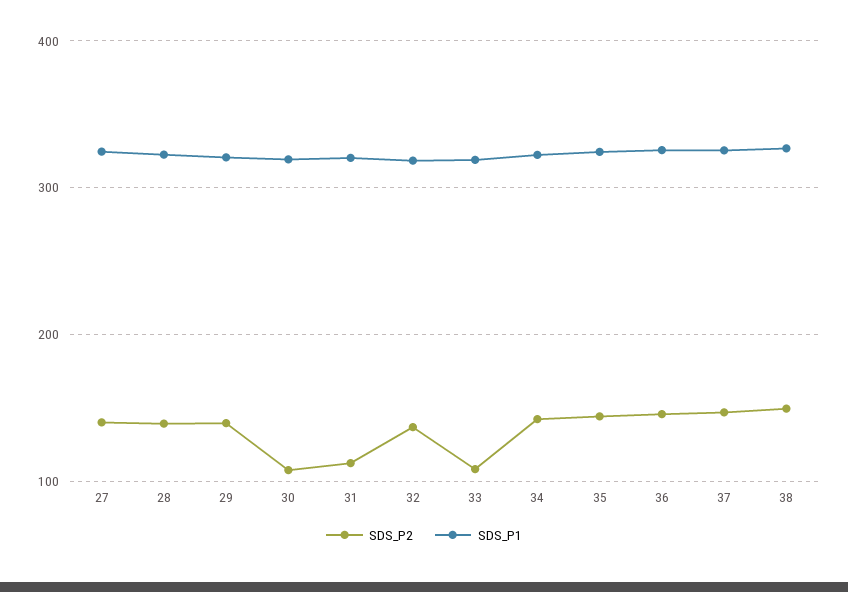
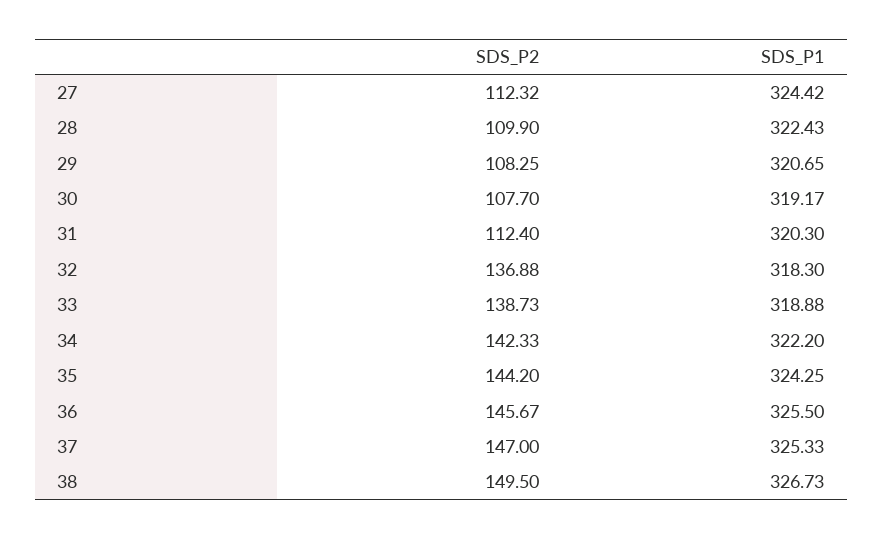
SDS_P2, 27: 140 -> 112.32
SDS_P2, 28: 140 -> 109.9
SDS_P2, 29: 140 -> 108.25
SDS_P2, 33: 110 -> 138.73

